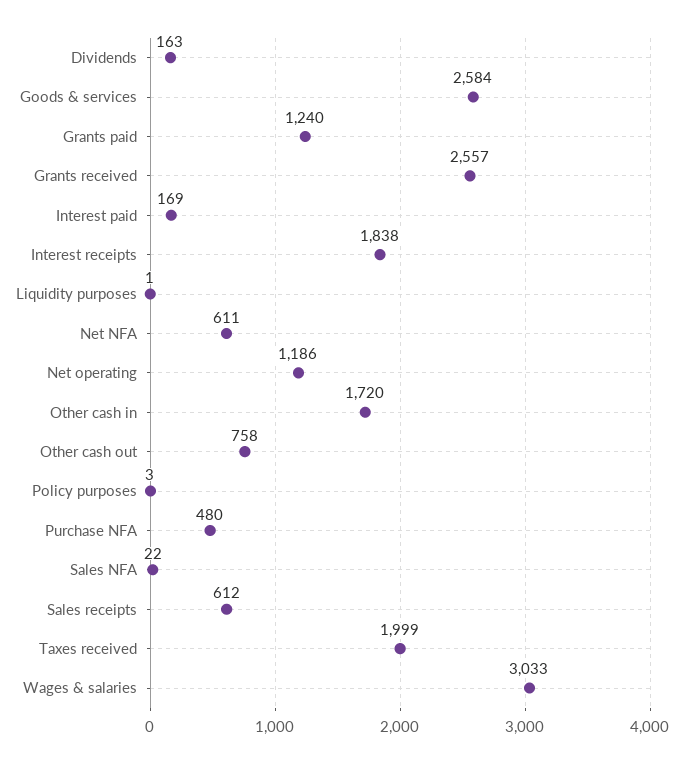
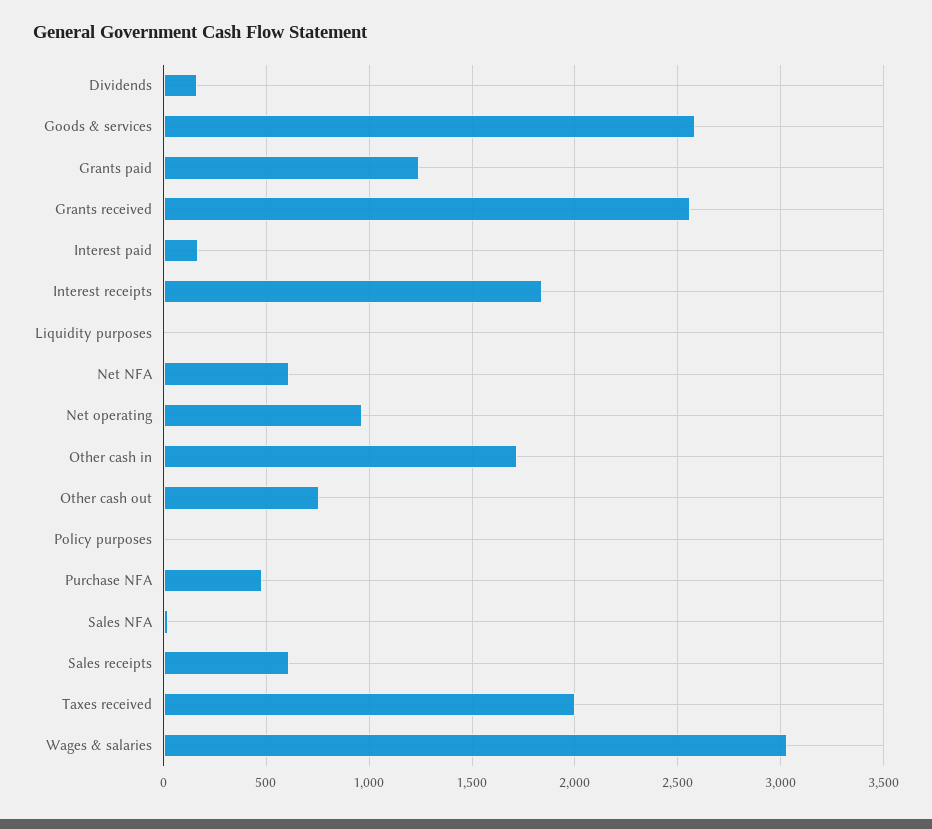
Net operating: 1186 -> 950

